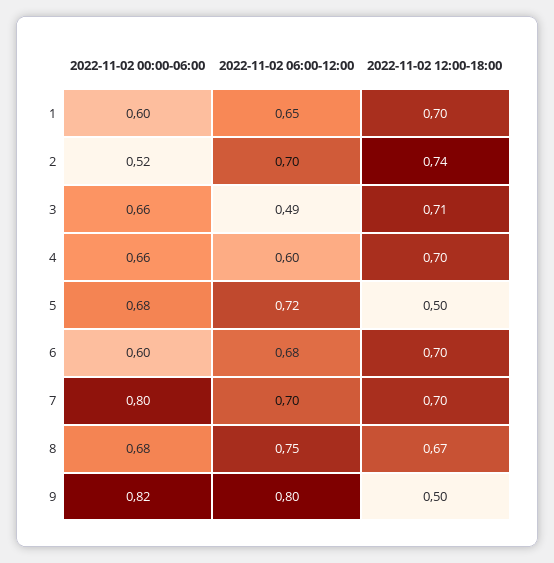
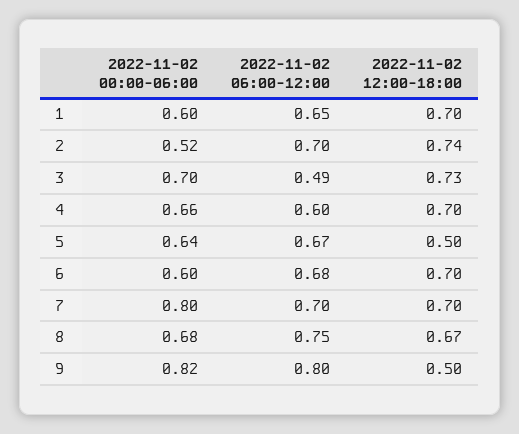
2022-11-02 00:00-06:00, 3: 0.66 -> 0.7
2022-11-02 12:00-18:00, 3: 0.71 -> 0.73
2022-11-02 00:00-06:00, 5: 0.68 -> 0.64
2022-11-02 06:00-12:00, 5: 0.72 -> 0.67

